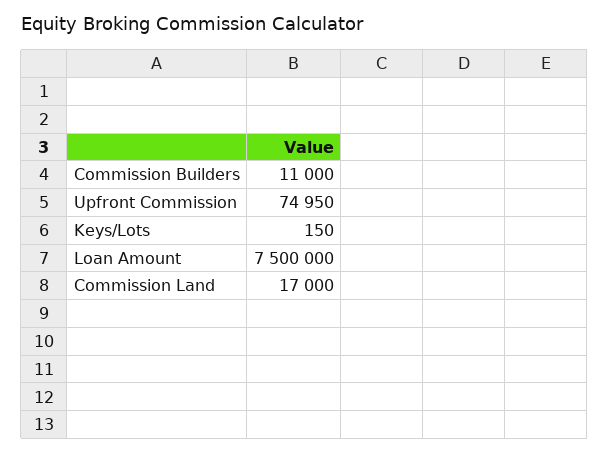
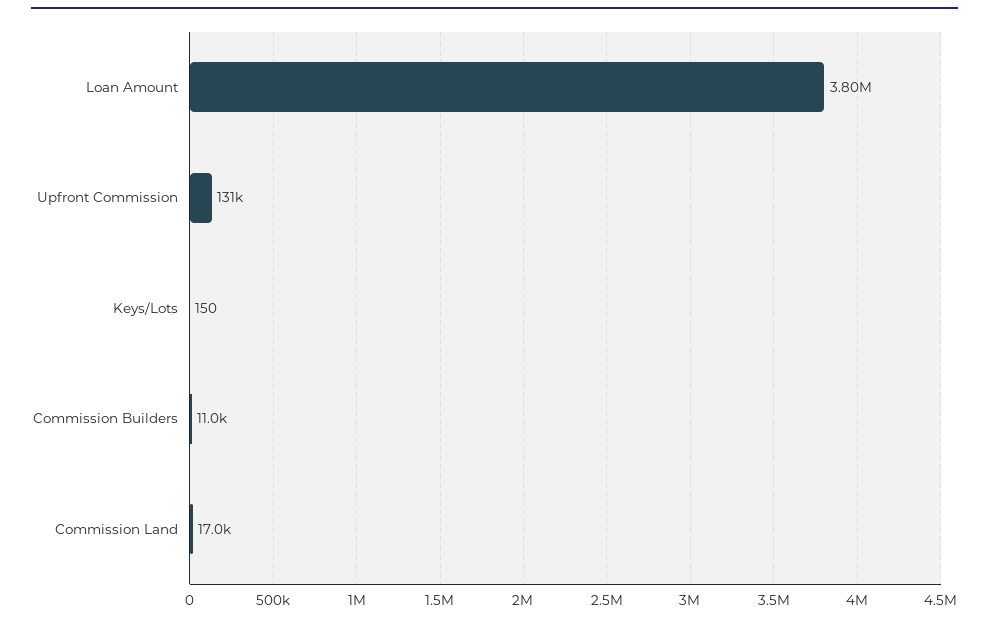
Upfront Commission: 74950 -> 131000
Loan Amount: 7500000 -> 3800000

